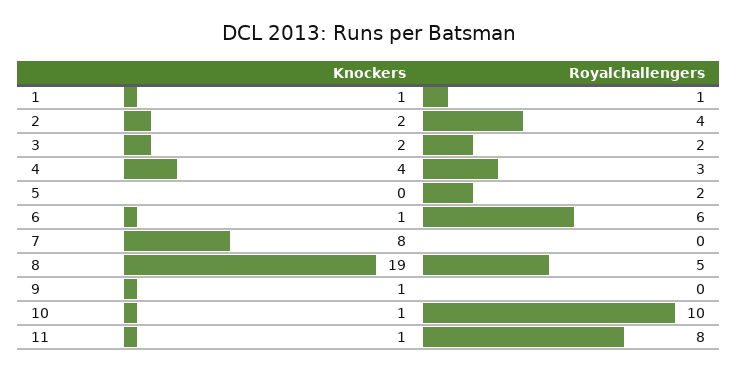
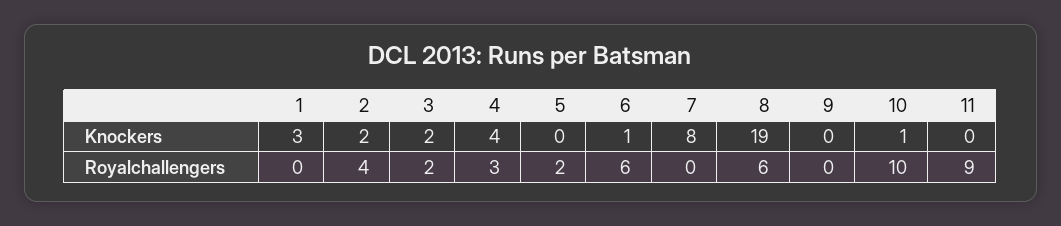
Knockers, 1: 1 -> 3
Royalchallengers, 1: 1 -> 0
Royalchallengers, 8: 5 -> 6
Knockers, 9: 1 -> 0
Knockers, 11: 1 -> 0
Royalchallengers, 11: 8 -> 9

